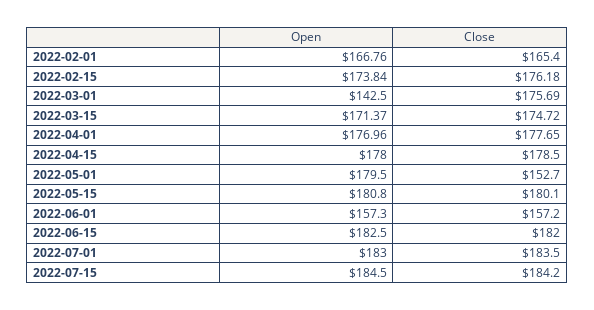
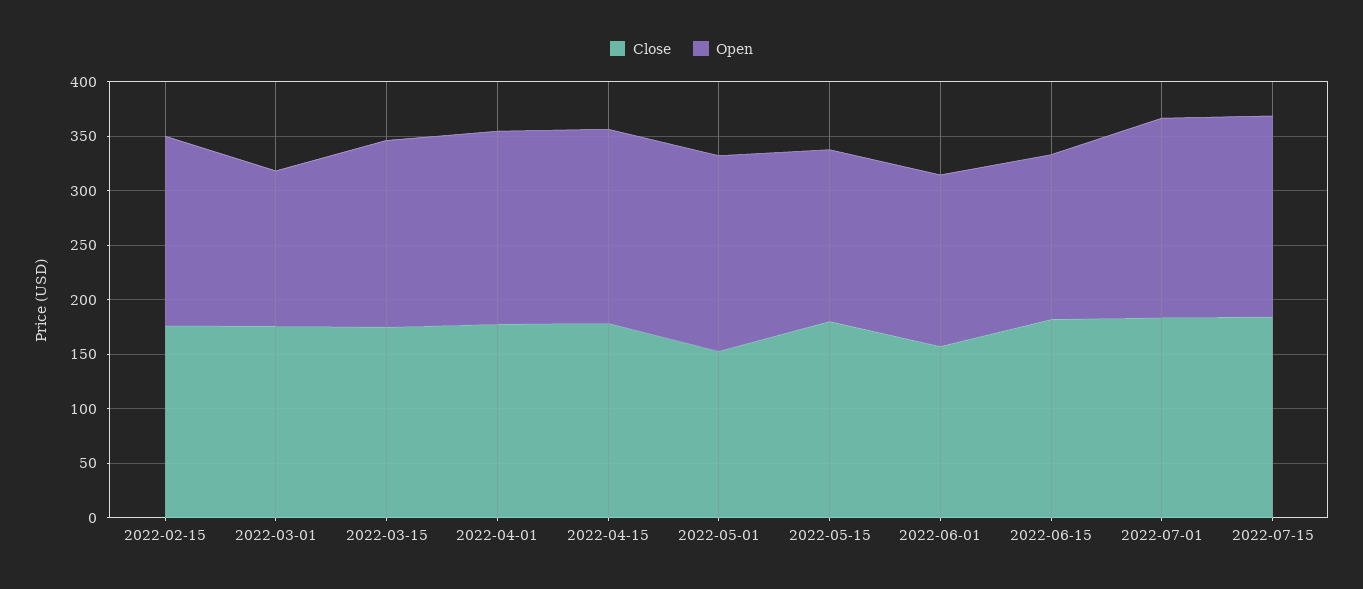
Open, 2022-02-01: 166.76 -> none
Close, 2022-02-01: 165.4 -> none
Open, 2022-05-15: 180.8 -> 160
Open, 2022-06-15: 182.5 -> 150

